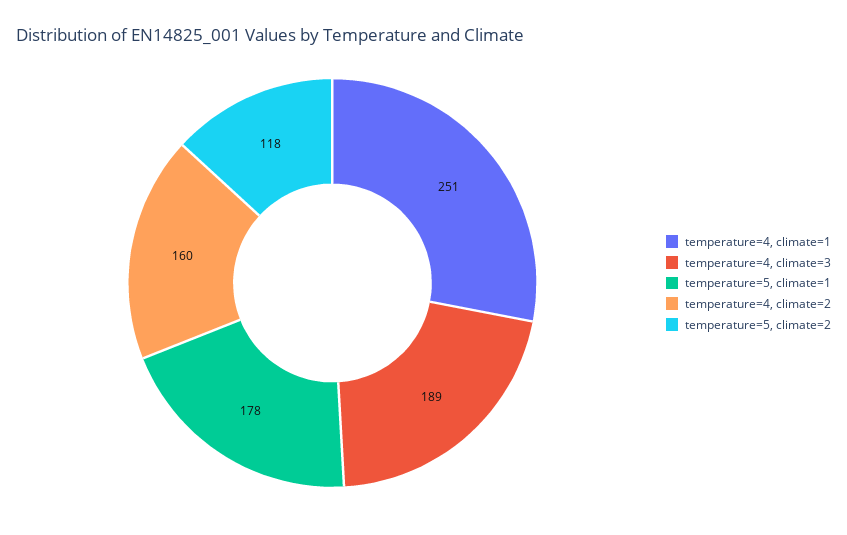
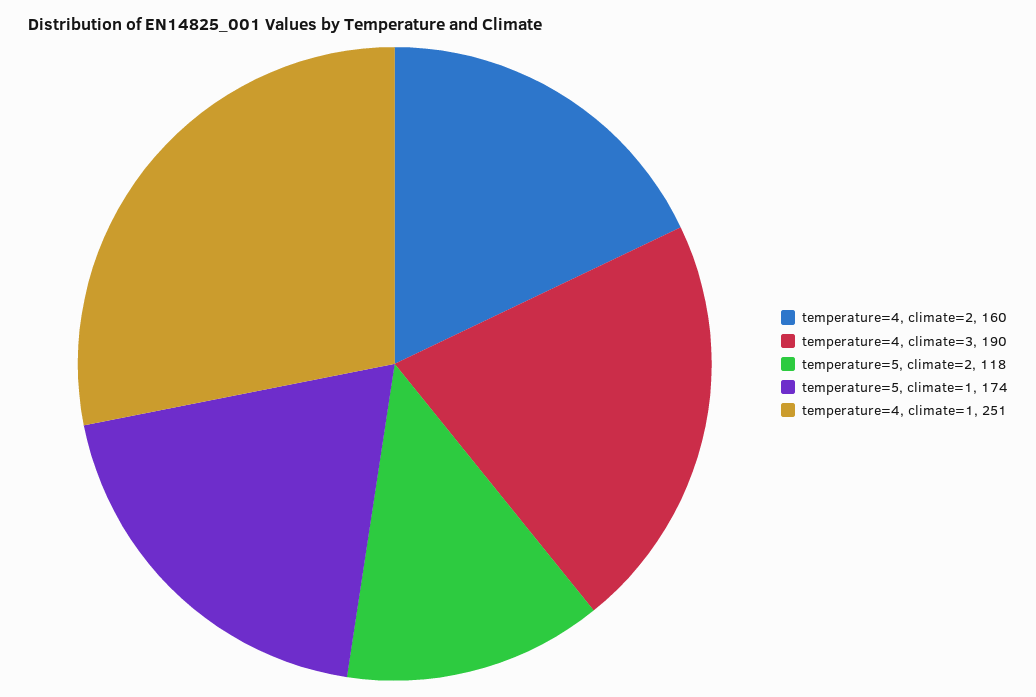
temperature=4, climate=3: 189 -> 190
temperature=5, climate=1: 178 -> 174

